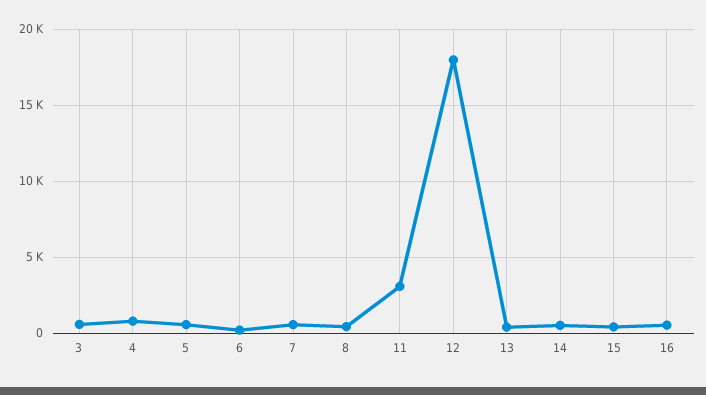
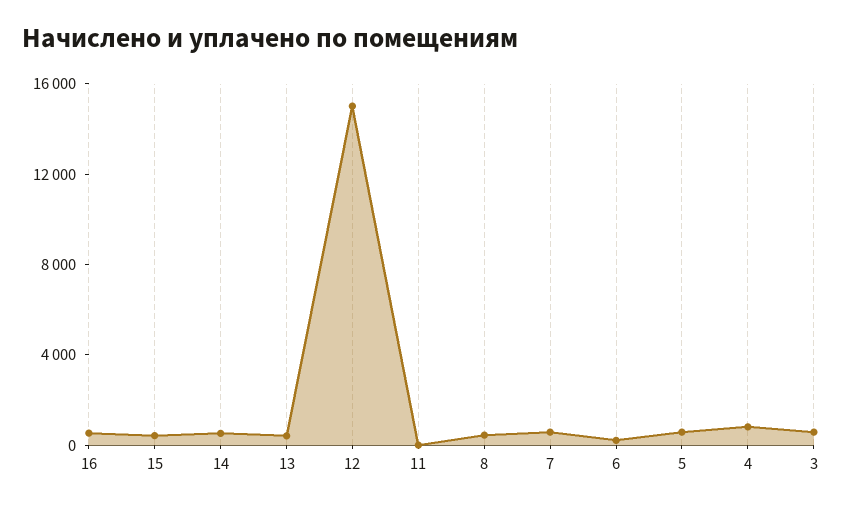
11: 3000 -> 0
12: 18000 -> 15000

